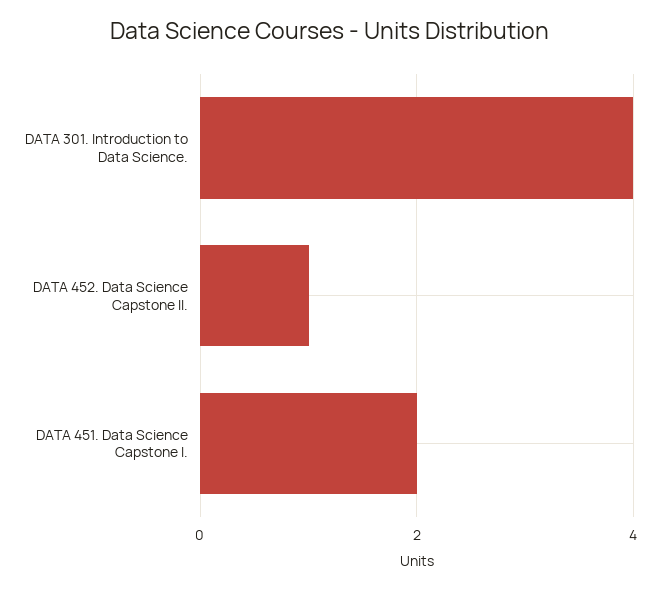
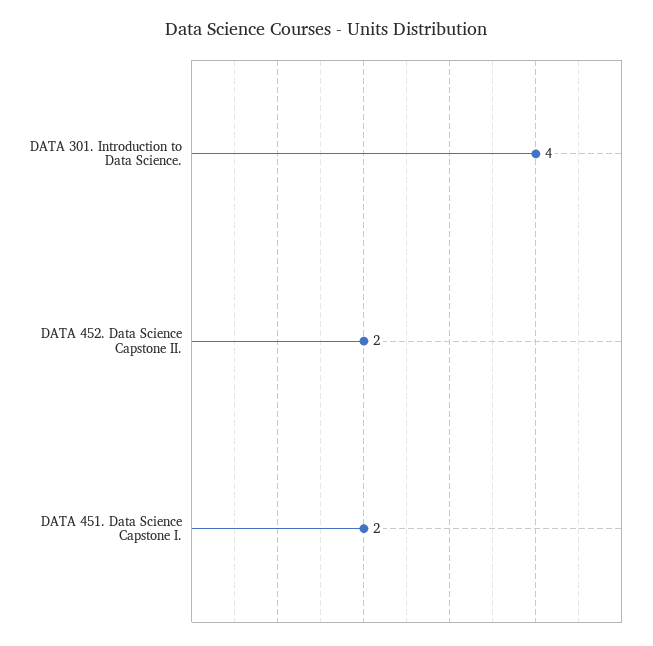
DATA 452. Data Science Capstone II.: 1 -> 2

